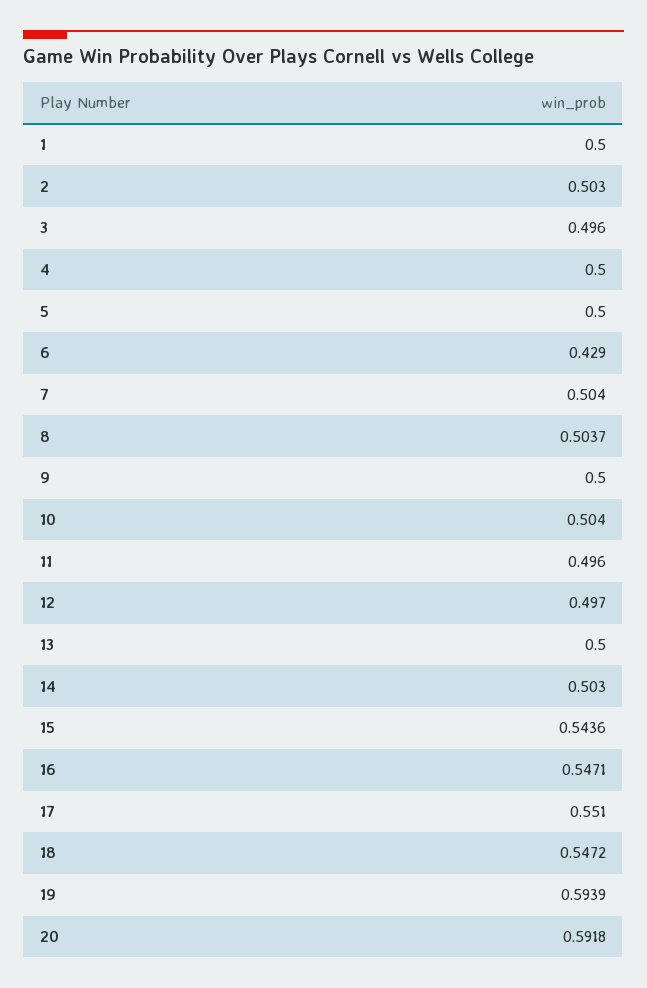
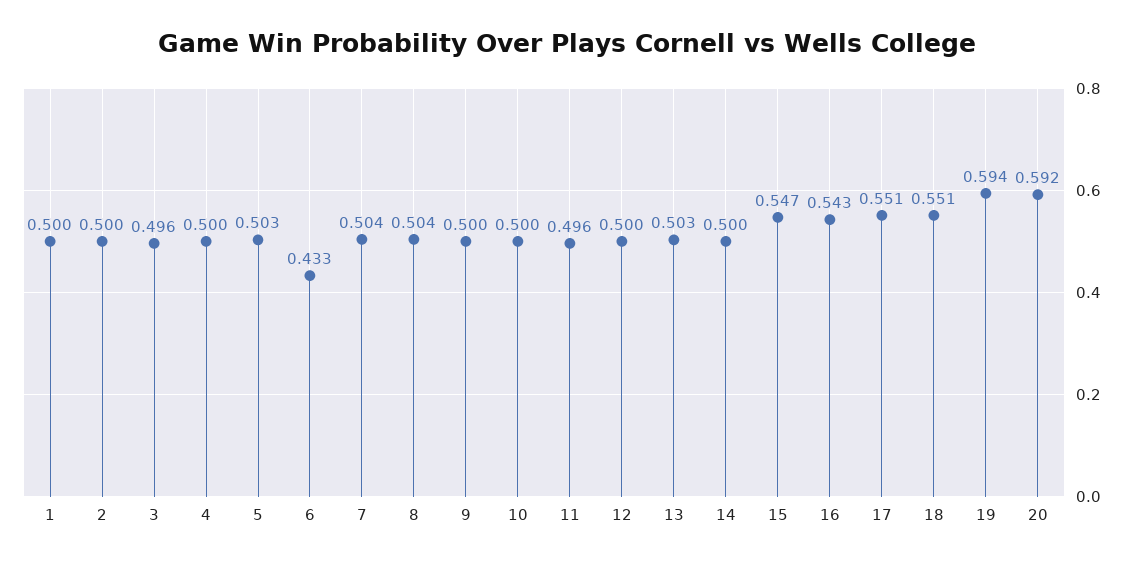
2: 0.503 -> 0.5
5: 0.5 -> 0.503
6: 0.429 -> 0.433
10: 0.504 -> 0.5
12: 0.497 -> 0.5
13: 0.5 -> 0.503
14: 0.503 -> 0.5
15: 0.5436 -> 0.547
16: 0.5471 -> 0.543
18: 0.5472 -> 0.551

